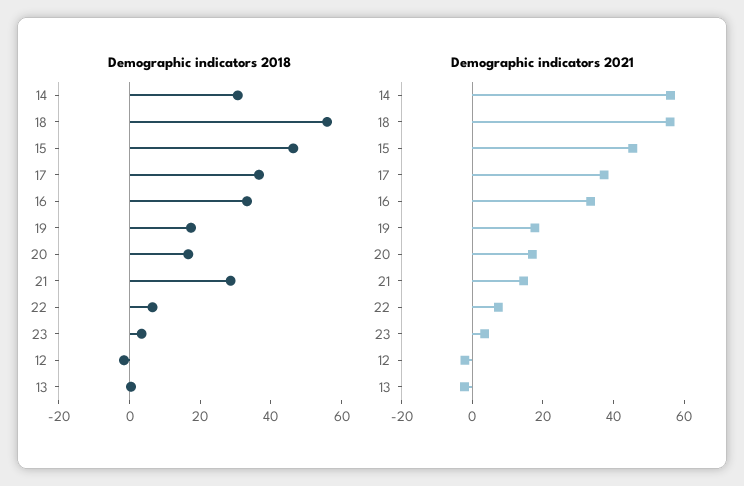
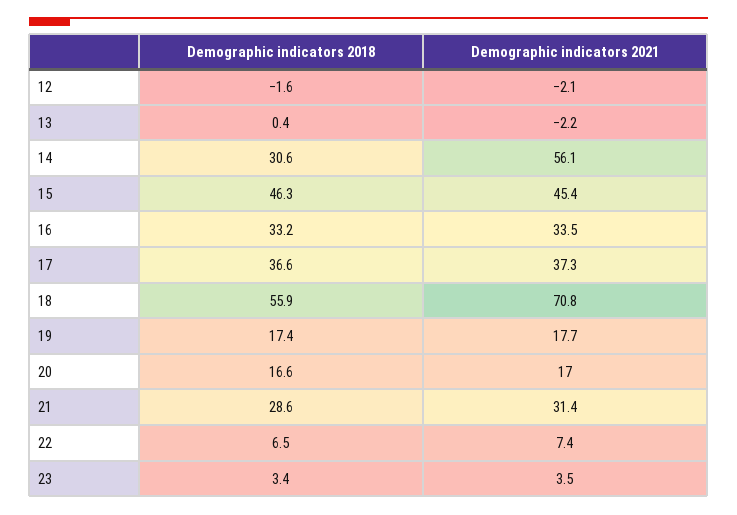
Demographic indicators 2021, 18: 55 -> 70.8
Demographic indicators 2021, 21: 15 -> 31.4

